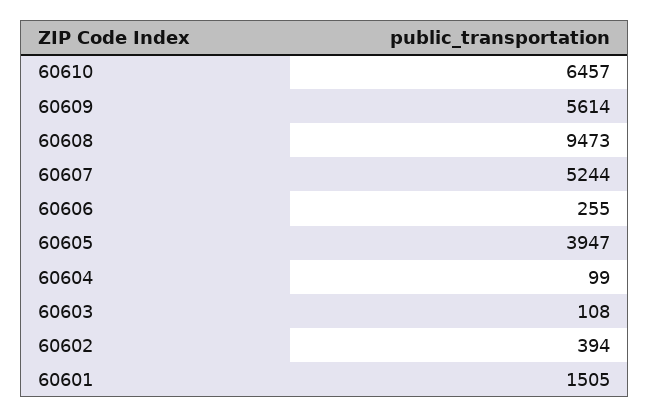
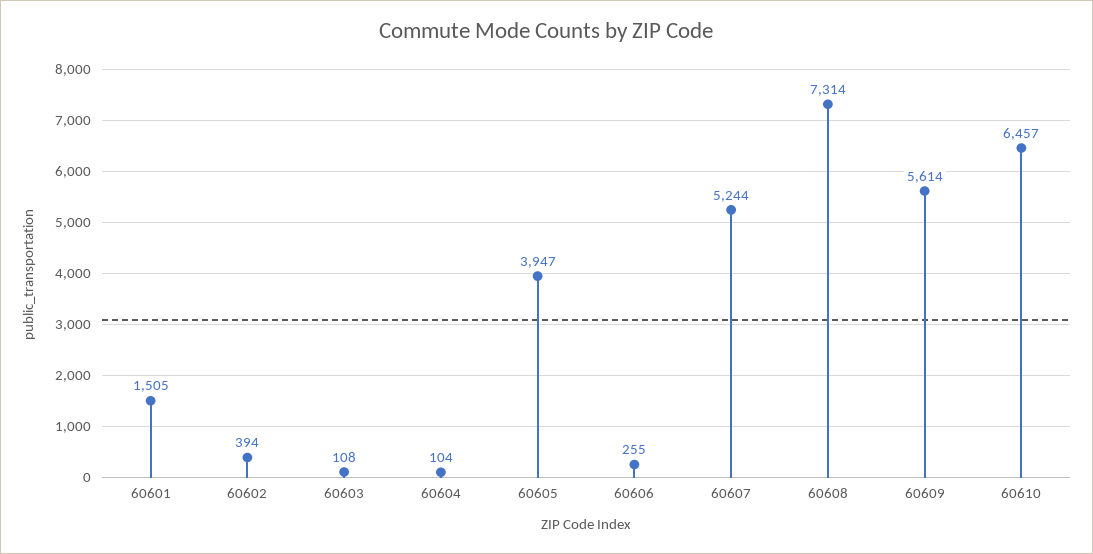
60608: 9473 -> 7314
60604: 99 -> 104

